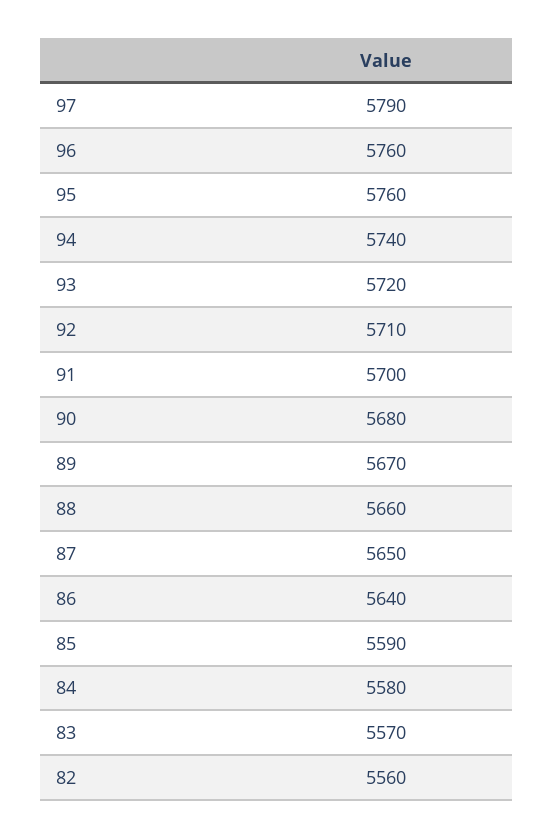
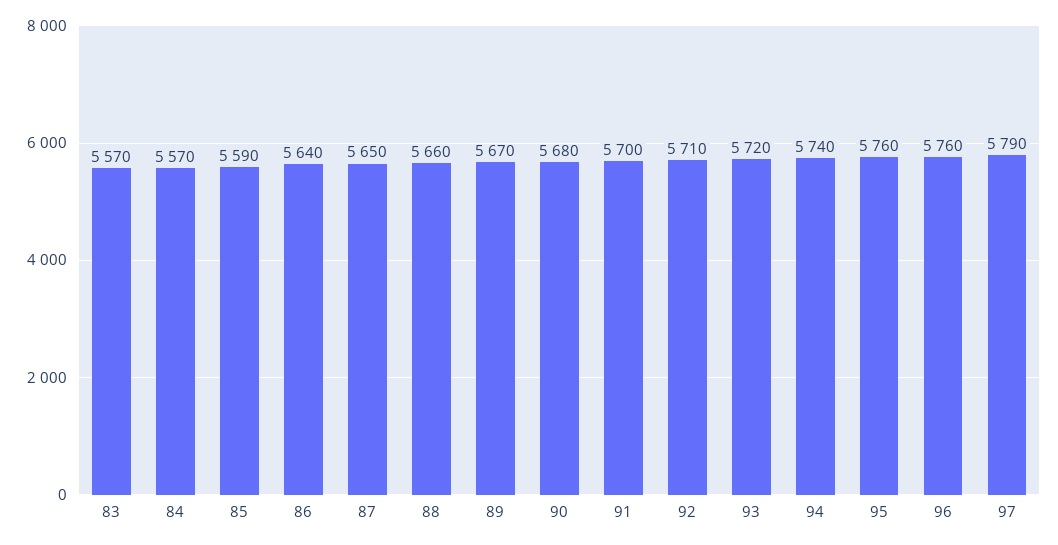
84: 5580 -> 5570
82: 5560 -> none

